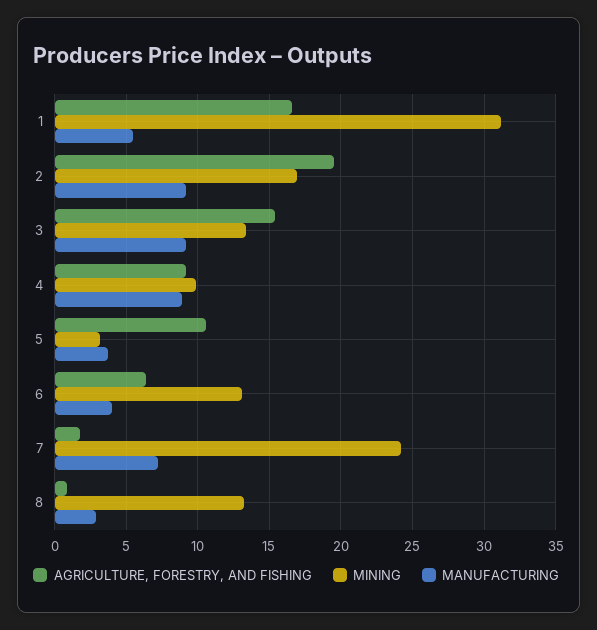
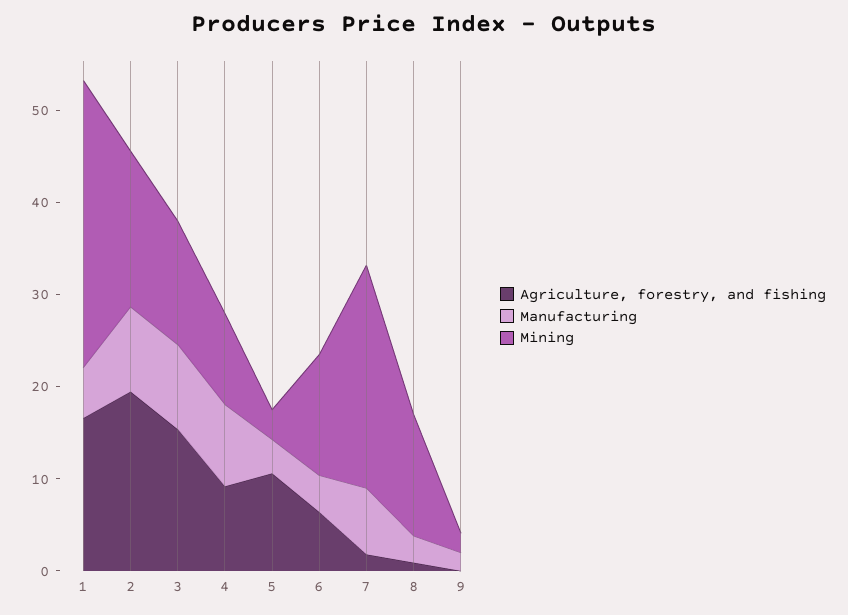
AGRICULTURE, FORESTRY, AND FISHING, 9: none -> 0
MANUFACTURING, 9: none -> 2
MINING, 9: none -> 2

